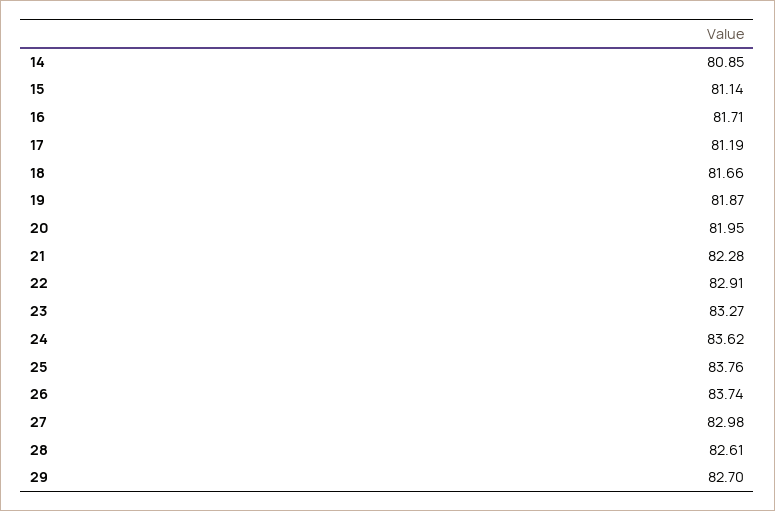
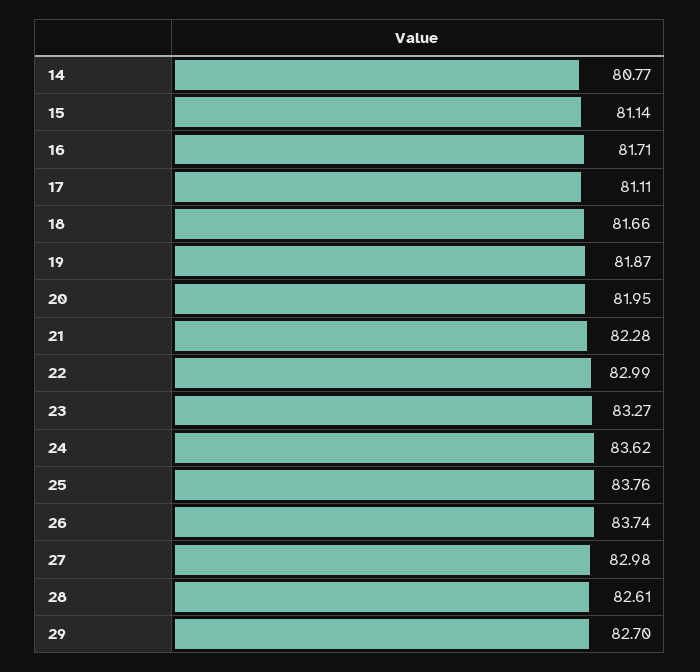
14: 80.85 -> 80.77
17: 81.19 -> 81.11
22: 82.91 -> 82.99

